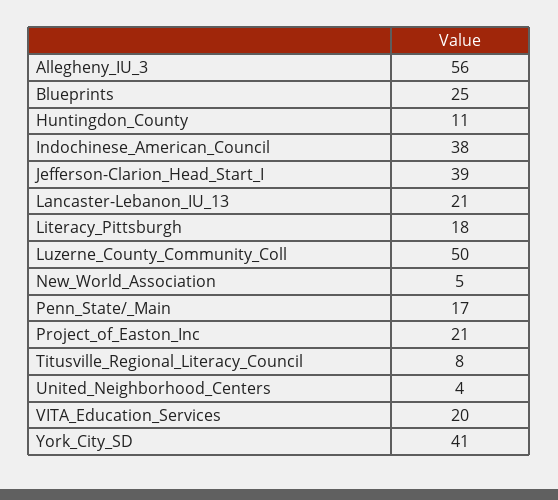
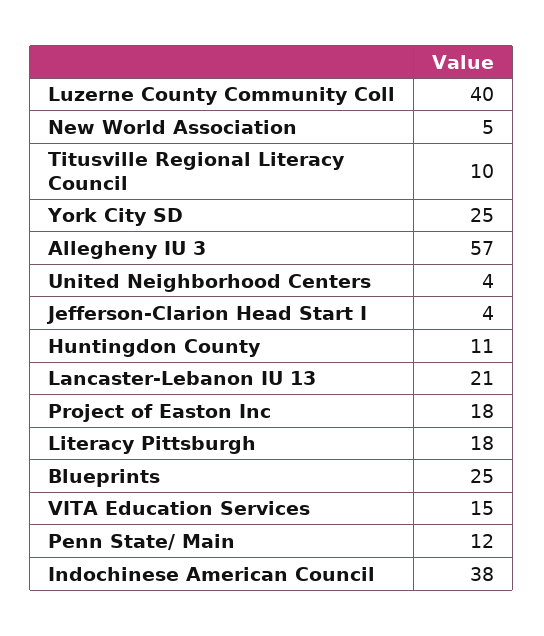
Allegheny_IU_3: 56 -> 57
Jefferson-Clarion_Head_Start_I: 39 -> 4
Luzerne_County_Community_Coll: 50 -> 40
Penn_State/_Main: 17 -> 12
Project_of_Easton_Inc: 21 -> 18
Titusville_Regional_Literacy_Council: 8 -> 10
VITA_Education_Services: 20 -> 15
York_City_SD: 41 -> 25

